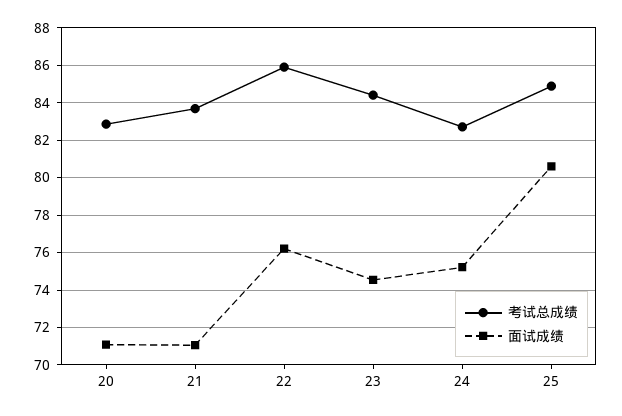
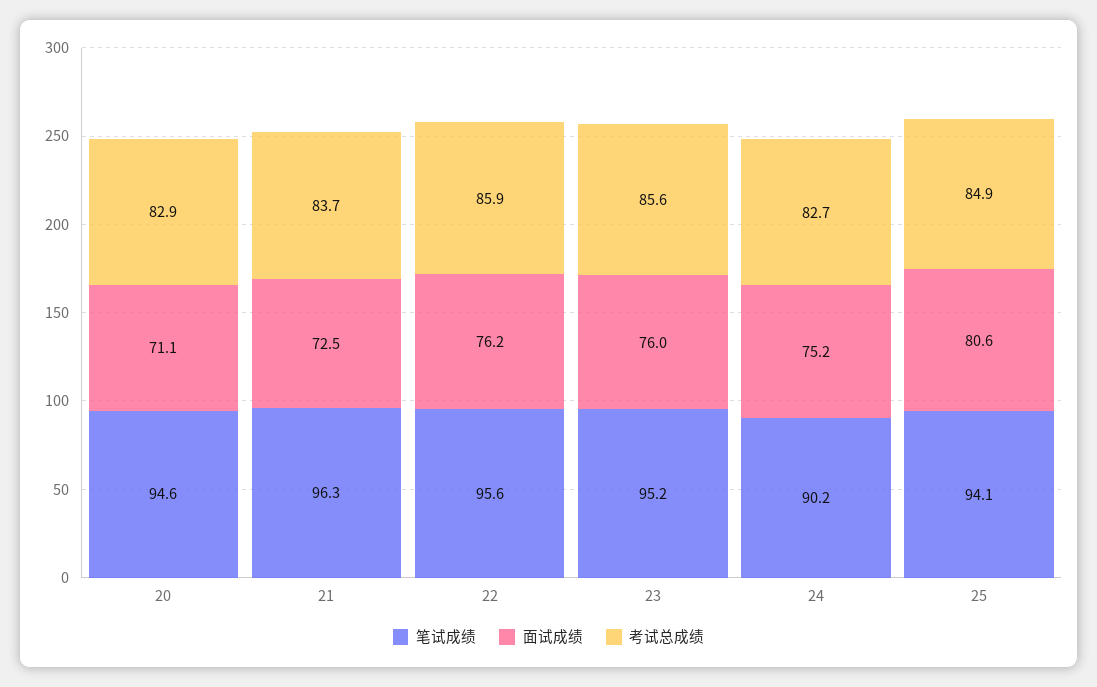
面试成绩, 21: 71 -> 72.5
考试总成绩, 23: 84.5 -> 85.6
面试成绩, 23: 74.5 -> 76
笔试成绩, 20: none -> 94.6
笔试成绩, 21: none -> 96.3
笔试成绩, 22: none -> 95.6
笔试成绩, 23: none -> 95.2
笔试成绩, 24: none -> 90.2
笔试成绩, 25: none -> 94.1

